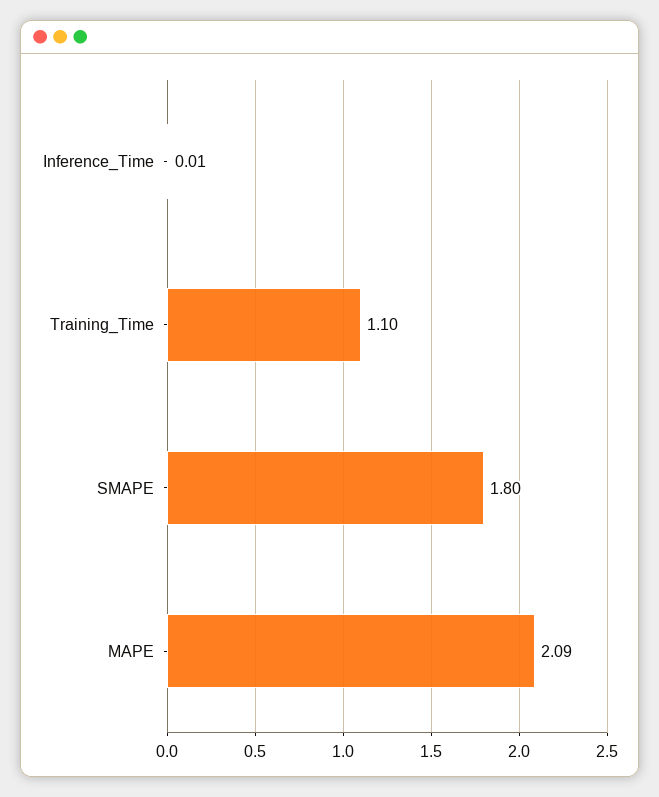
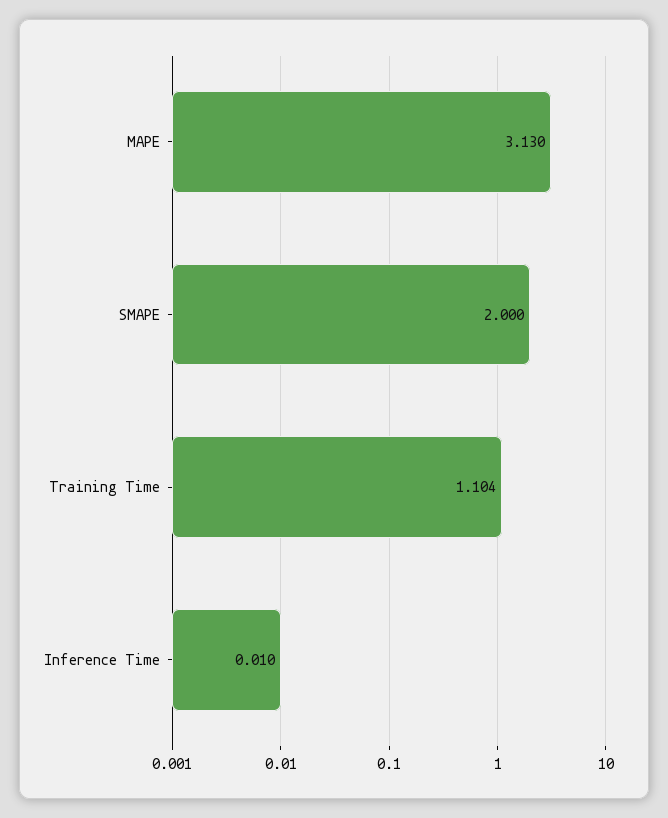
SMAPE: 1.8 -> 2
MAPE: 2.09 -> 3.13

